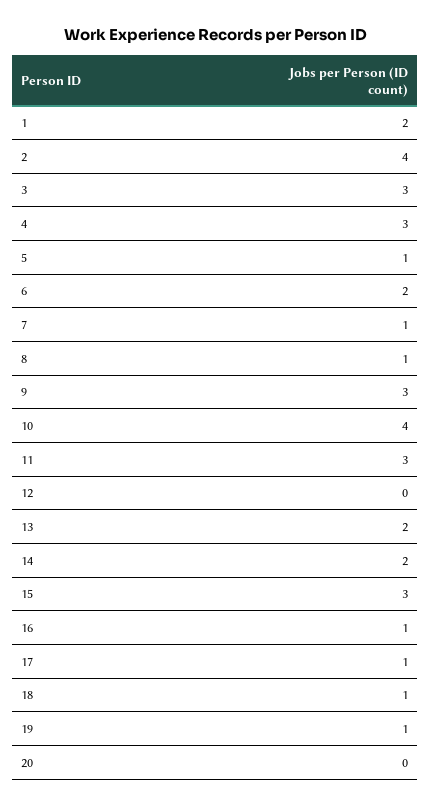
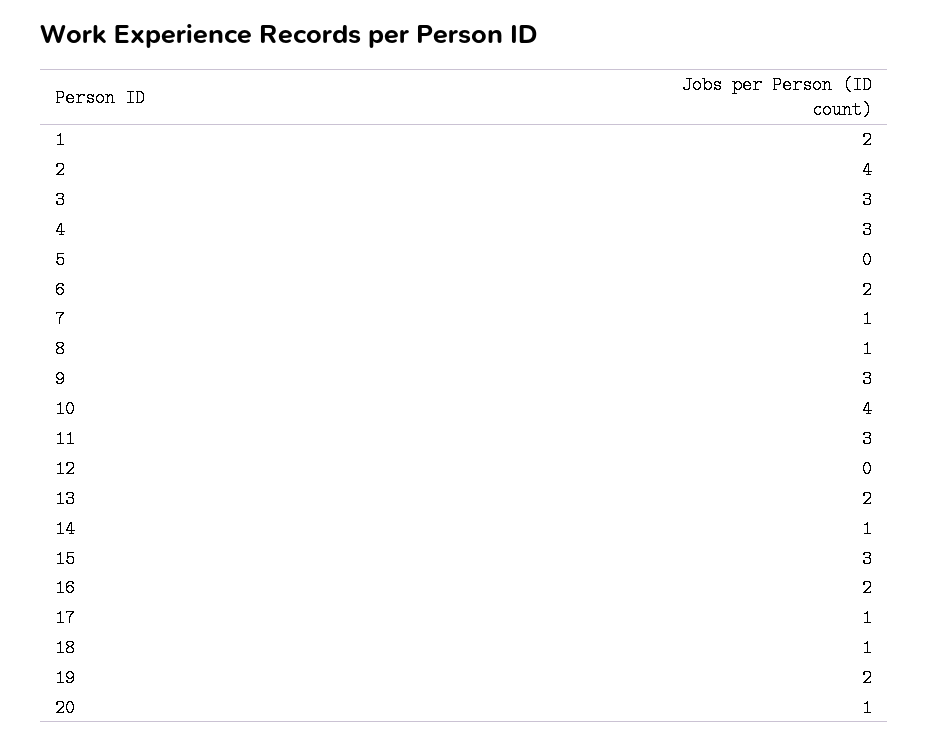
5: 1 -> 0
14: 2 -> 1
16: 1 -> 2
19: 1 -> 2
20: 0 -> 1

